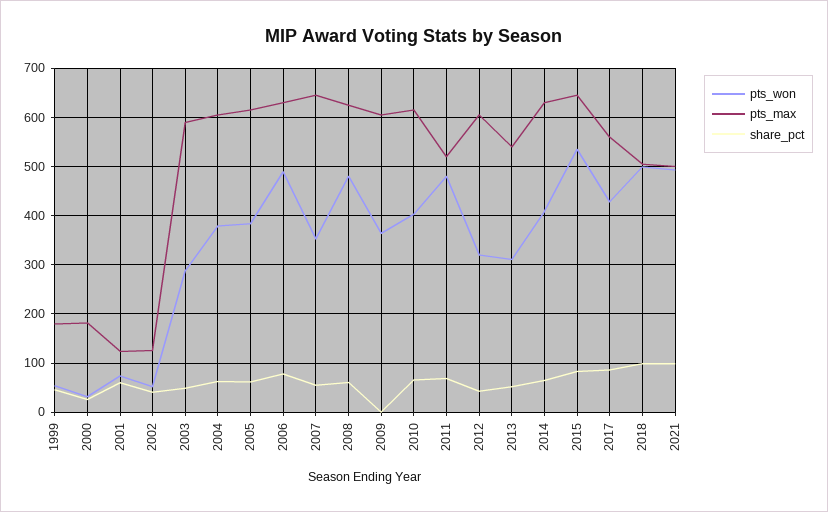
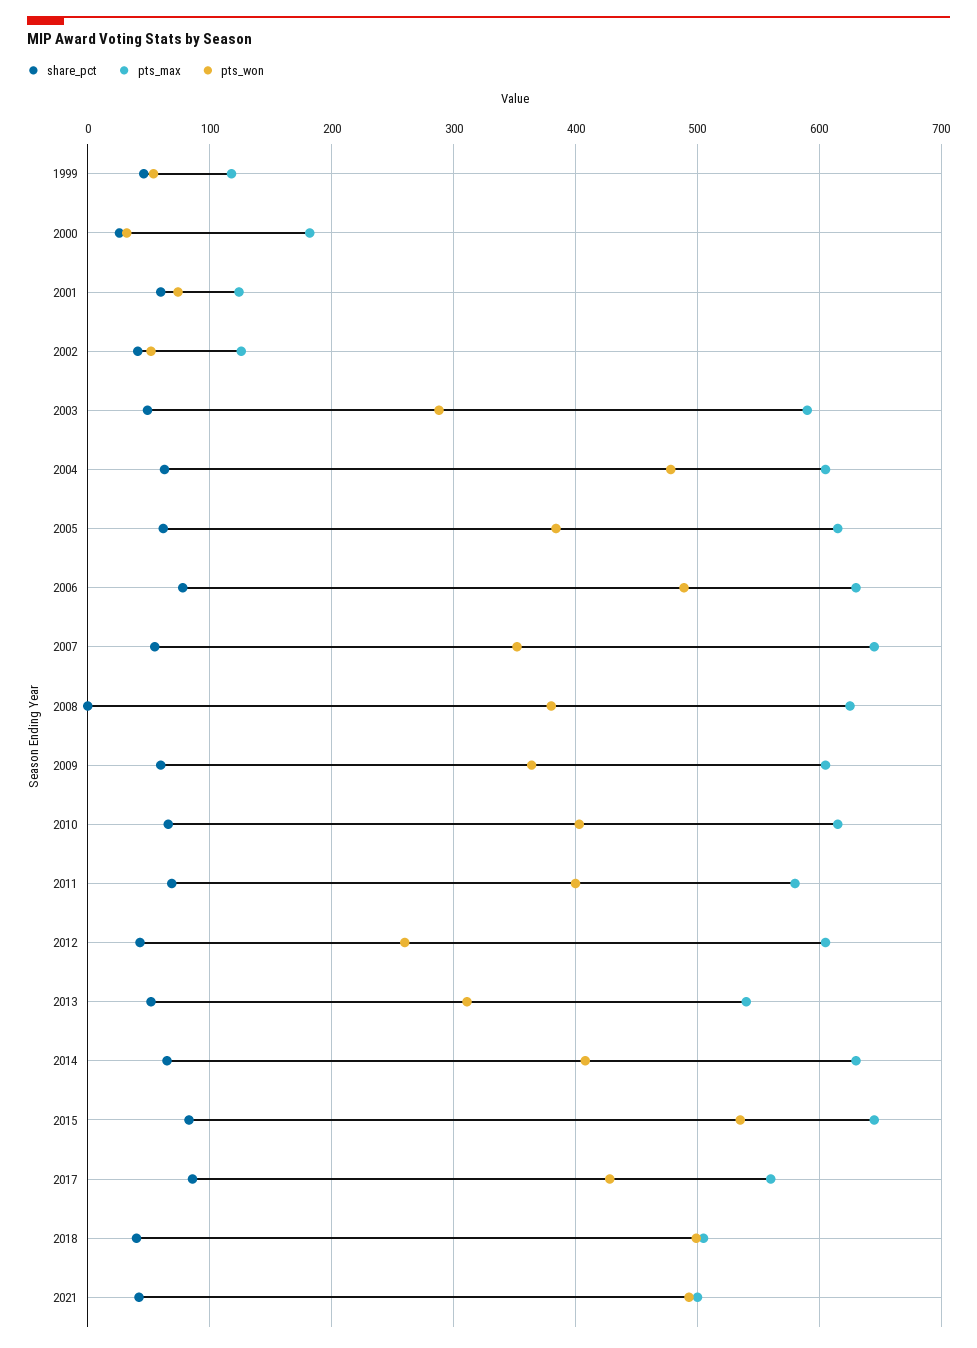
pts_max, 1999: 180 -> 120
pts_won, 2004: 380 -> 480
pts_won, 2008: 480 -> 380
share_pct, 2008: 60 -> 0
share_pct, 2009: 0 -> 60
pts_won, 2011: 480 -> 400
pts_max, 2011: 520 -> 580
pts_won, 2012: 320 -> 260
share_pct, 2018: 100 -> 40
share_pct, 2021: 100 -> 40

